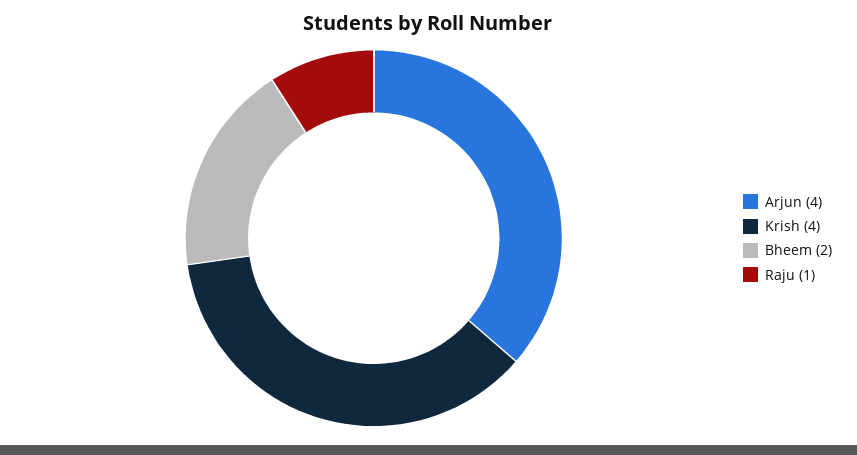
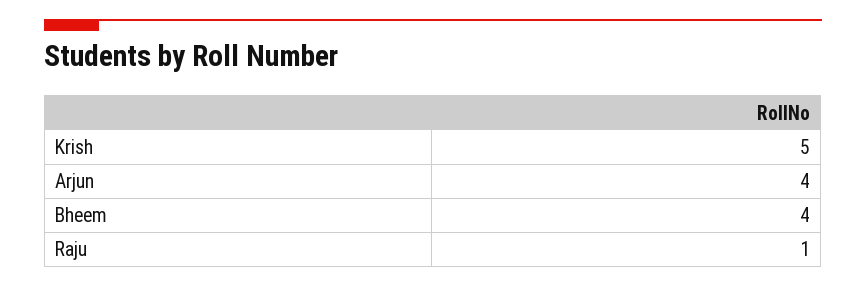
Krish: 4 -> 5
Bheem: 2 -> 4

